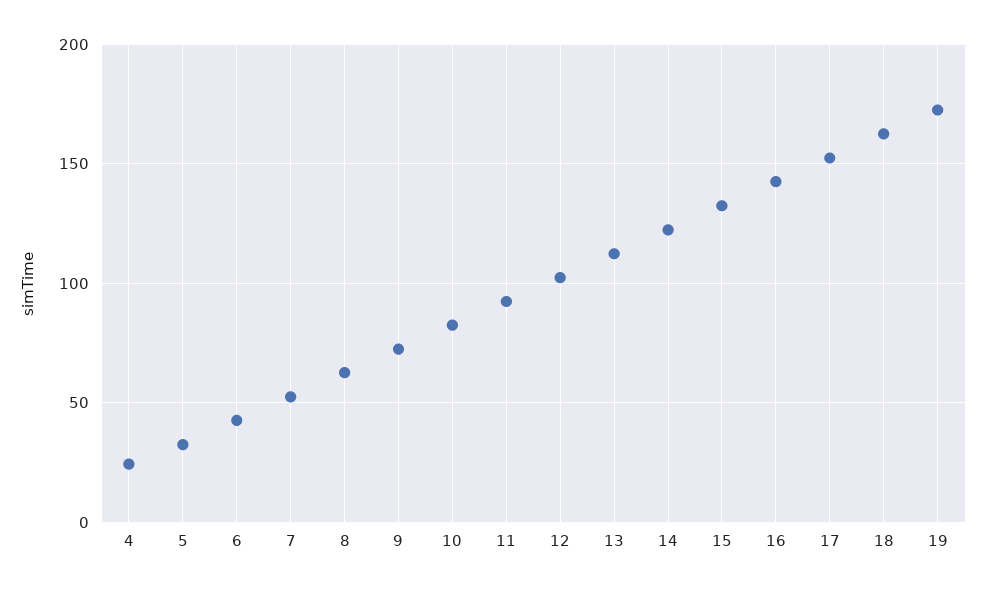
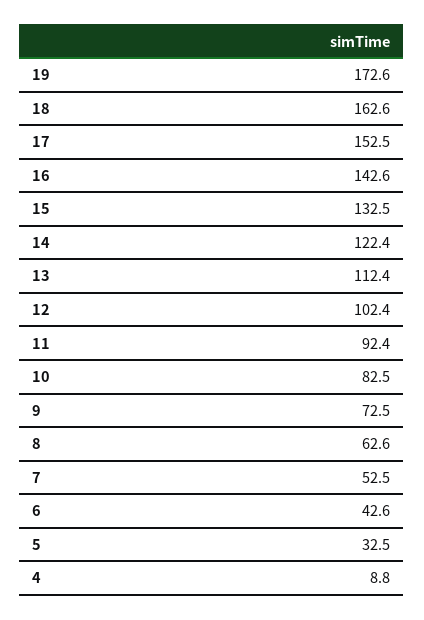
4: 25 -> 8.8

